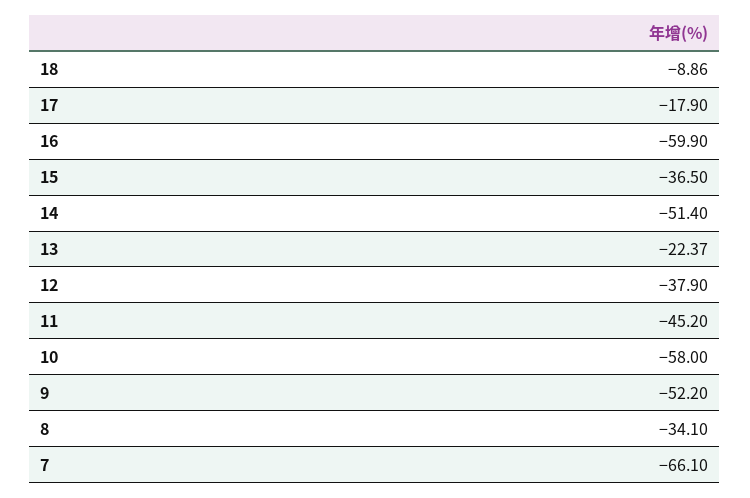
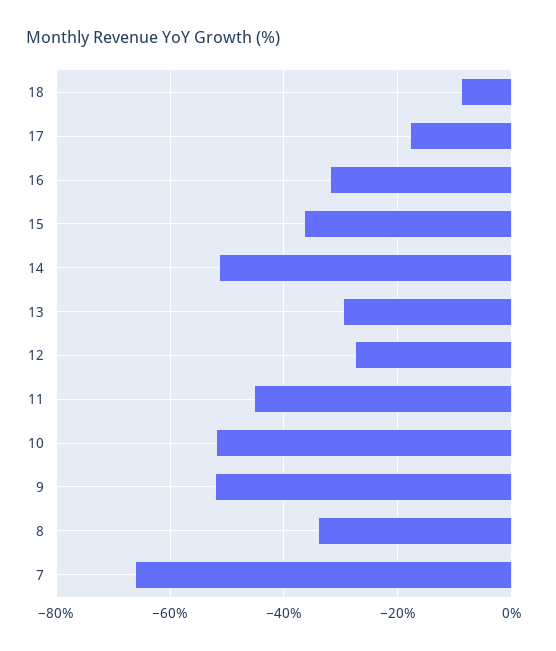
16: -59.9 -> -32
13: -22.37 -> -30
12: -37.9 -> -28
10: -58 -> -52

